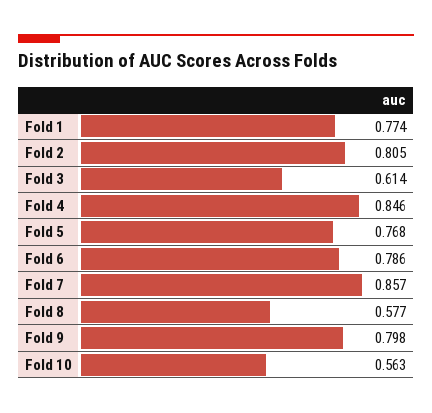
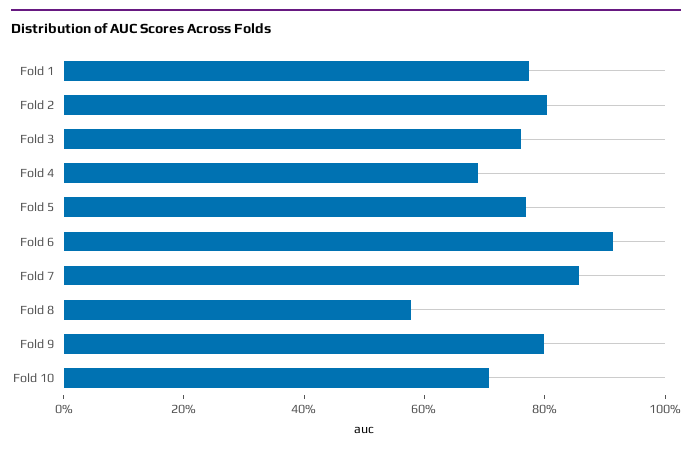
Fold 3: 0.614 -> 0.75
Fold 4: 0.846 -> 0.7
Fold 6: 0.786 -> 0.9
Fold 10: 0.563 -> 0.7

